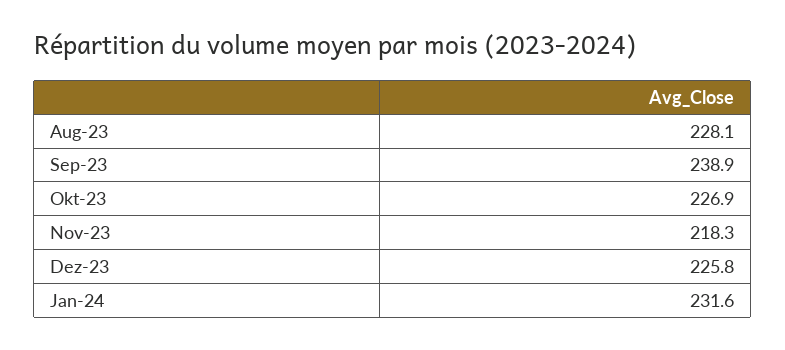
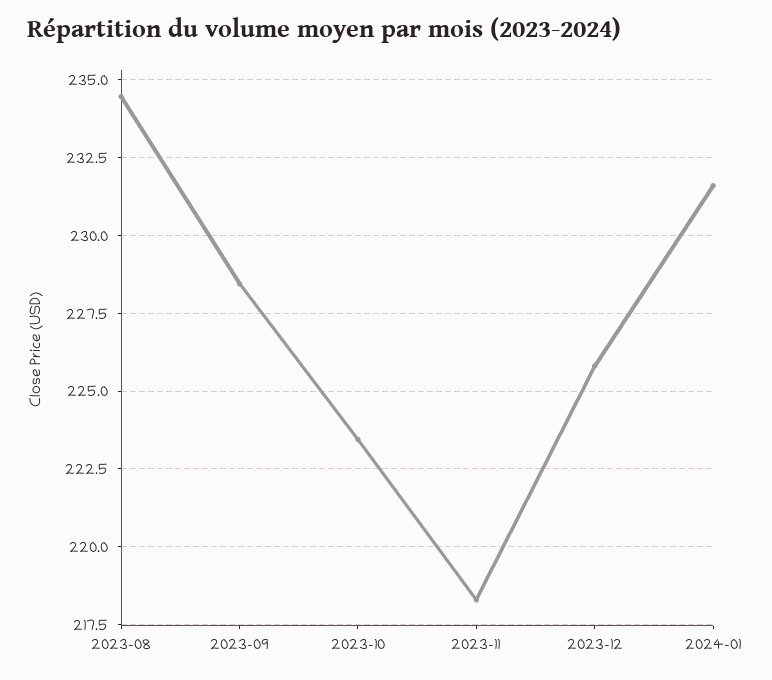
Aug-23: 228.1 -> 234.5
Sep-23: 238.9 -> 228.5
Okt-23: 226.9 -> 223.5

